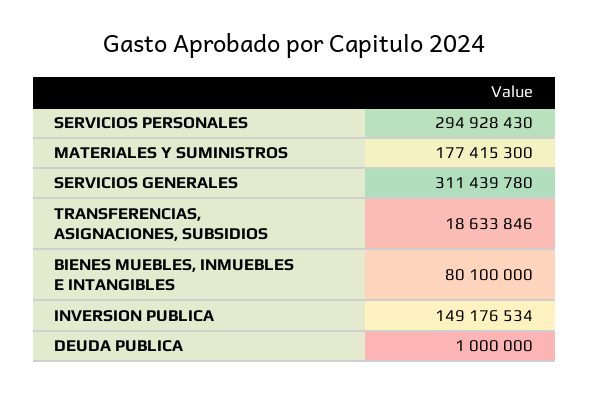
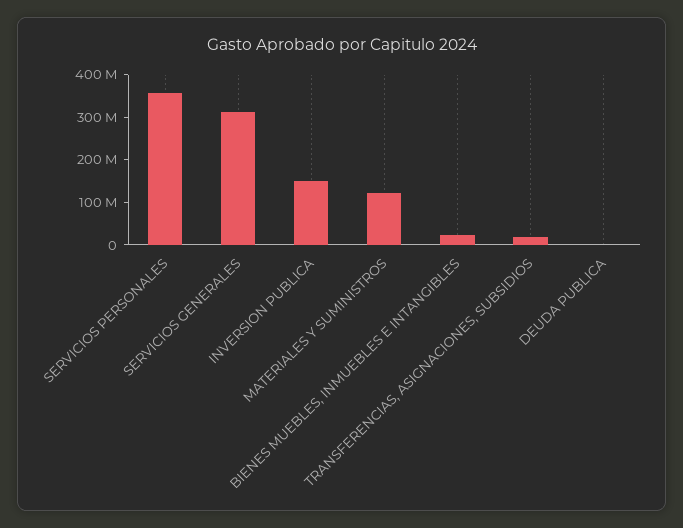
SERVICIOS PERSONALES: 294928430 -> 360000000
MATERIALES Y SUMINISTROS: 177415300 -> 120000000
BIENES MUEBLES, INMUEBLES E INTANGIBLES: 80100000 -> 20000000

